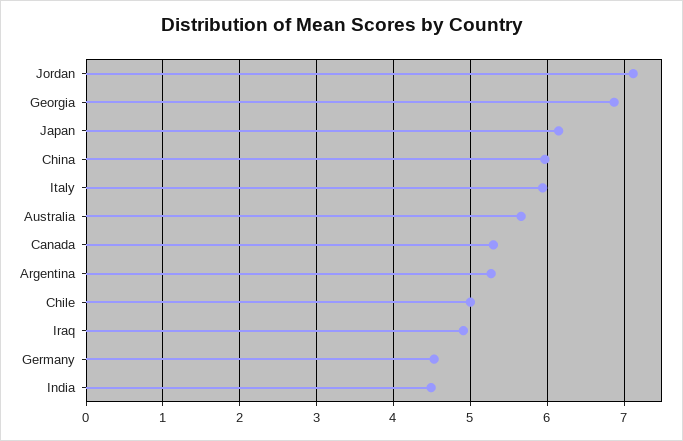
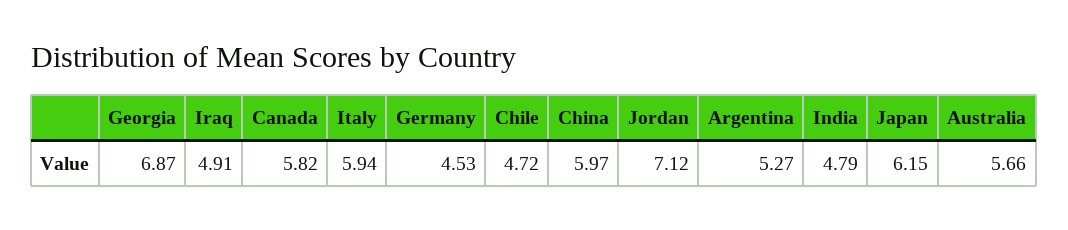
Canada: 5.3 -> 5.82
Chile: 5 -> 4.72
India: 4.5 -> 4.79

